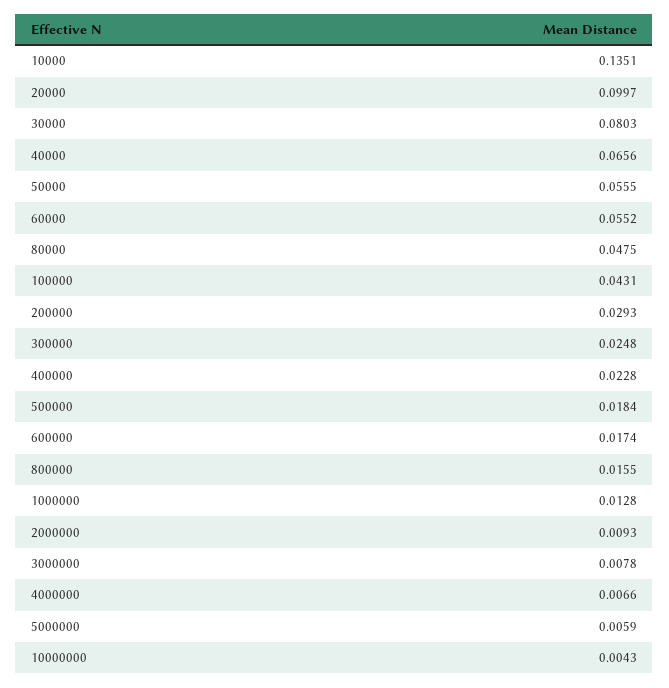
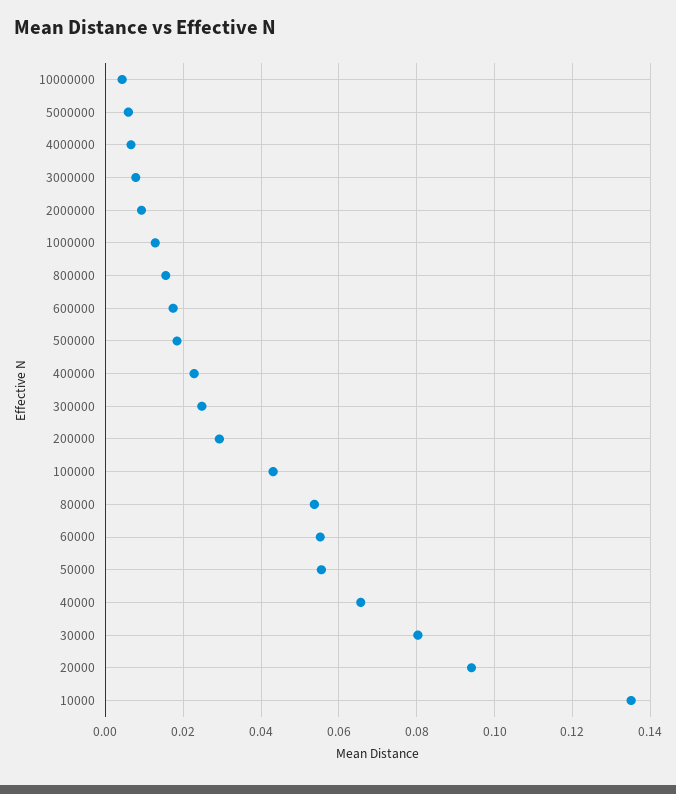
20000: 0.0997 -> 0.094
80000: 0.0475 -> 0.054

